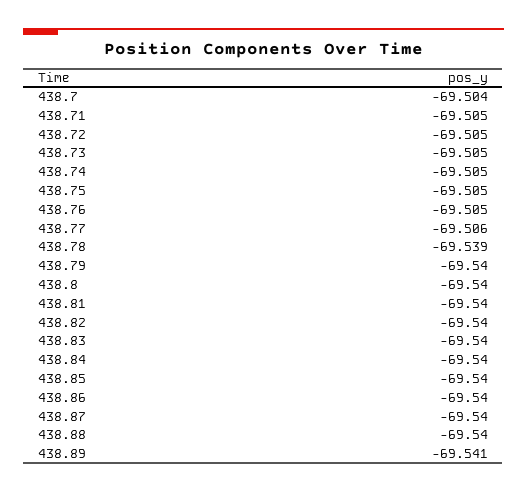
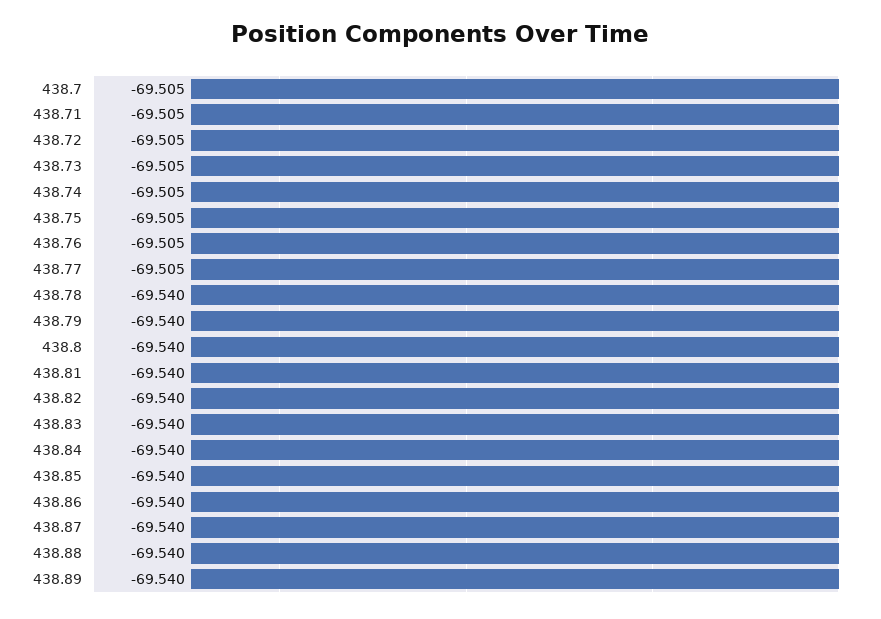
438.7: -69.504 -> -69.505
438.77: -69.506 -> -69.505
438.78: -69.539 -> -69.54
438.89: -69.541 -> -69.54

